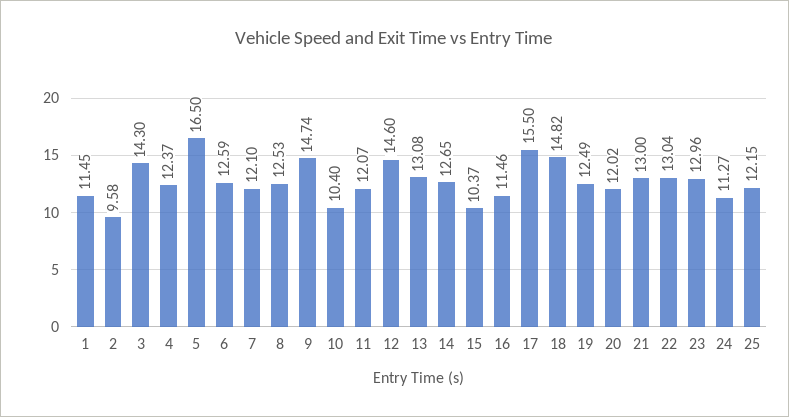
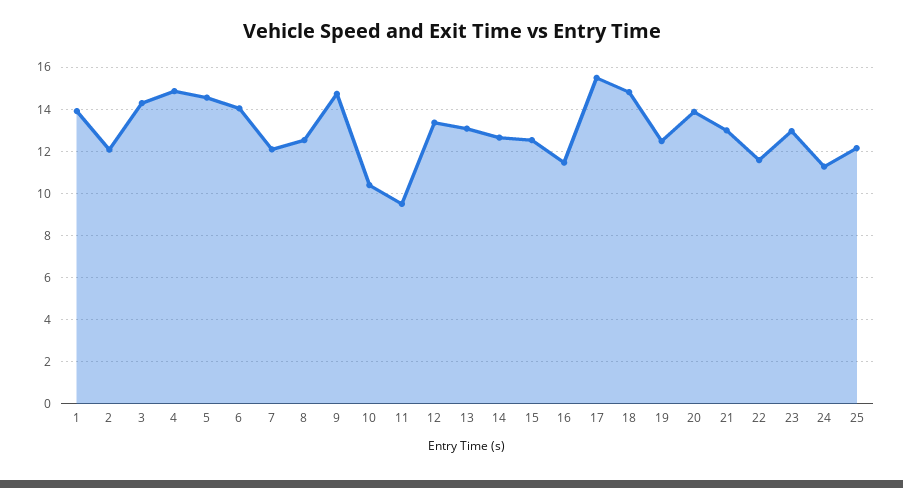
1: 11.45 -> 14
2: 9.58 -> 12
4: 12.37 -> 15
5: 16.5 -> 14.5
6: 12.59 -> 14
11: 12.07 -> 9.5
12: 14.6 -> 13.5
15: 10.37 -> 12.5
20: 12.02 -> 14
22: 13.04 -> 11.5

